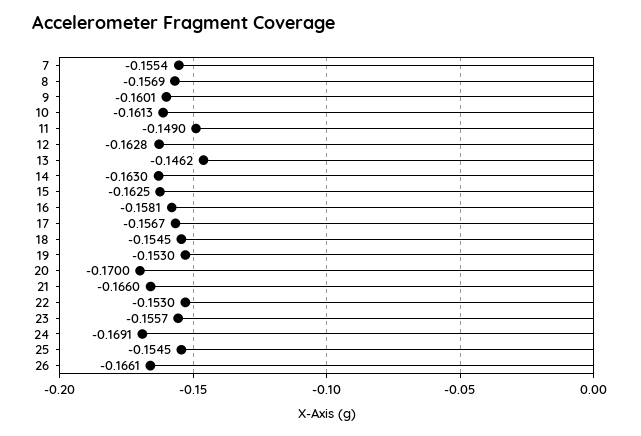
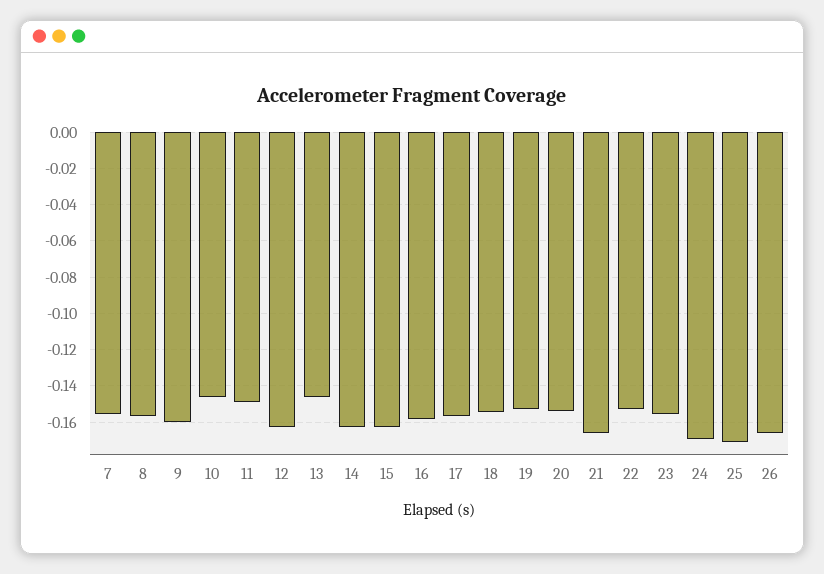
10: -0.1613 -> -0.145
20: -0.17 -> -0.155
25: -0.1545 -> -0.17

